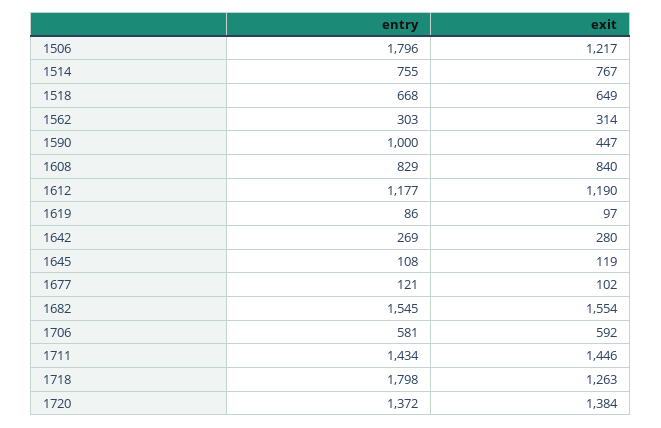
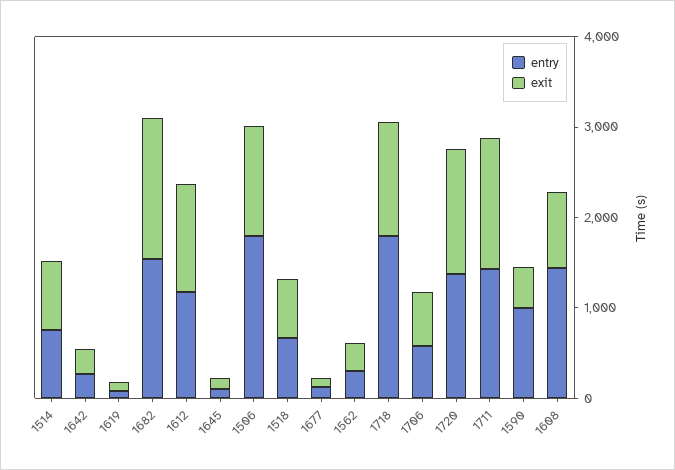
entry, 1608: 829 -> 1400

